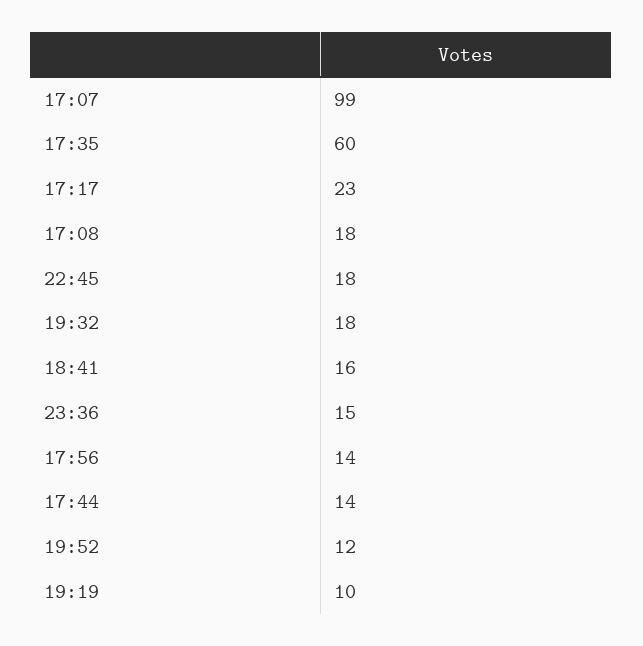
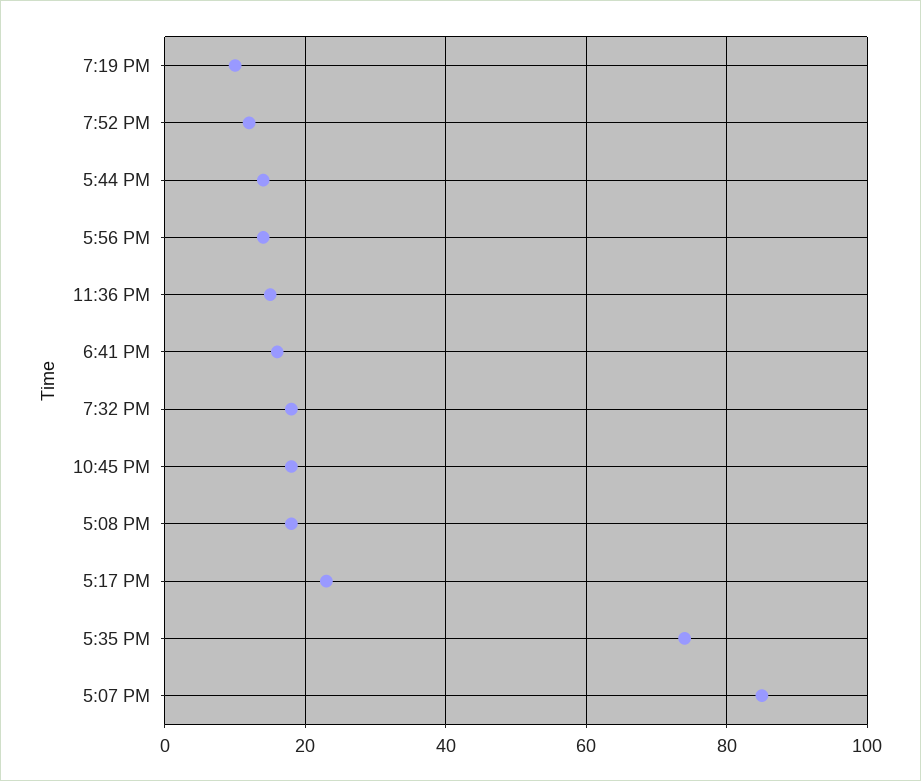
17:07: 99 -> 85
17:35: 60 -> 75

